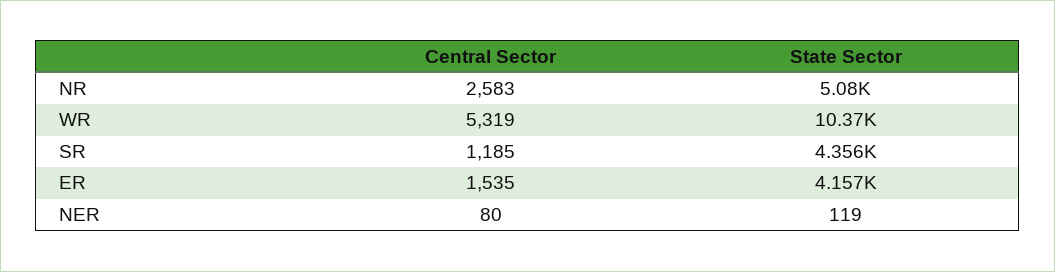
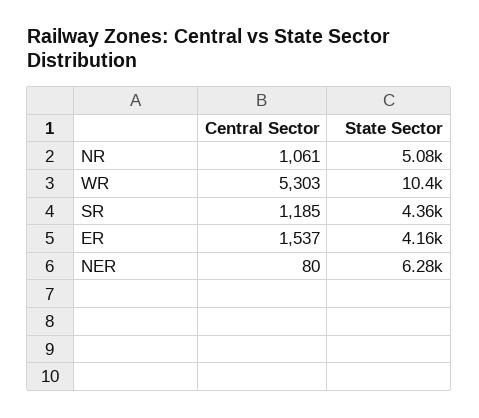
Central Sector, NR: 2583 -> 1061
Central Sector, WR: 5319 -> 5303
Central Sector, ER: 1535 -> 1537
State Sector, NER: 119 -> 6280

